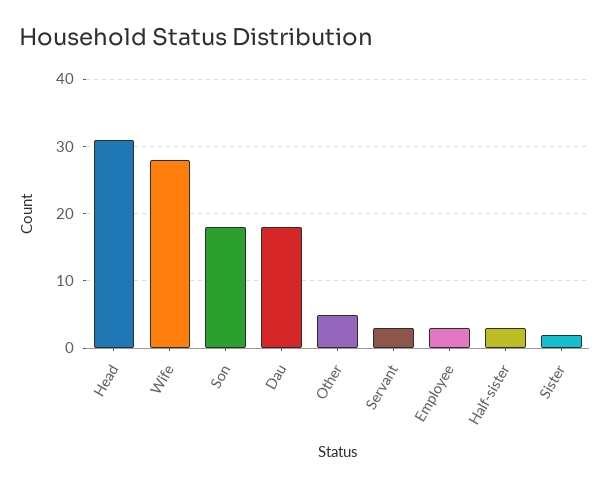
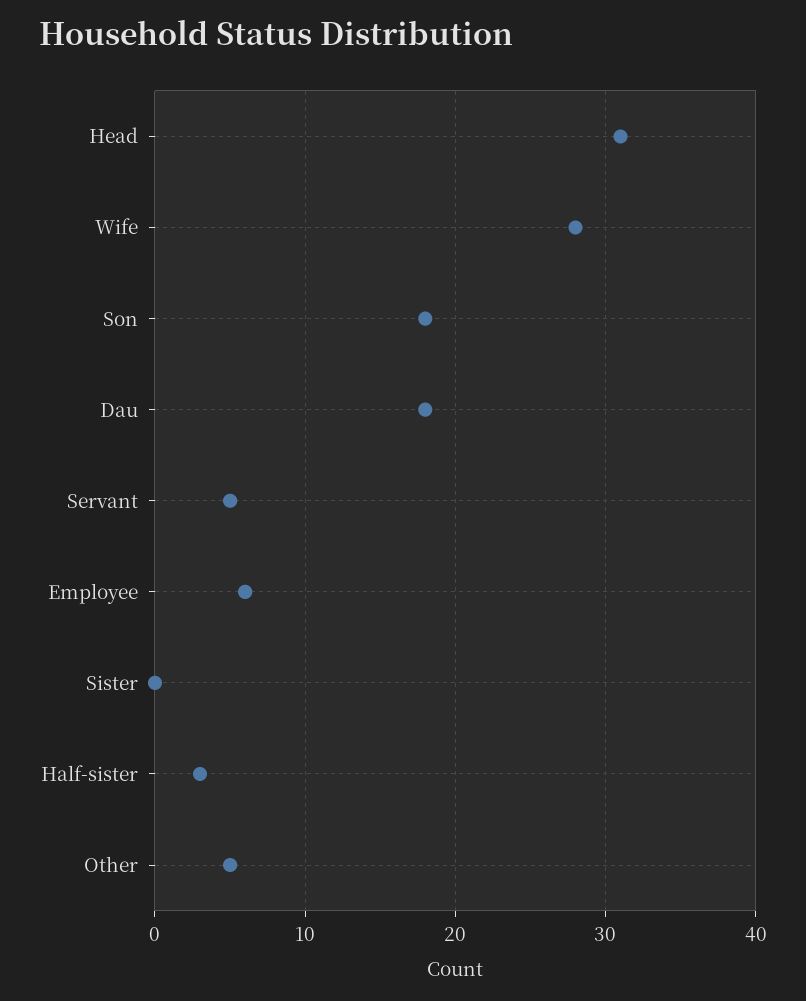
Servant: 3 -> 5
Employee: 3 -> 6
Sister: 2 -> 0

